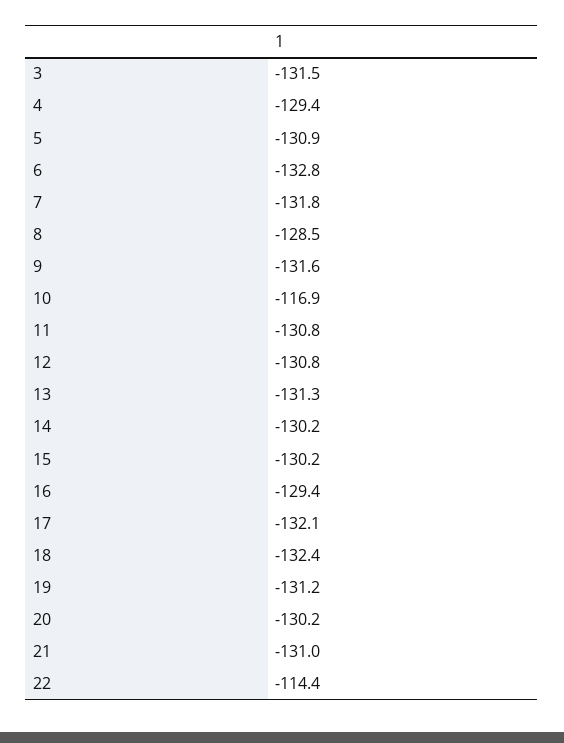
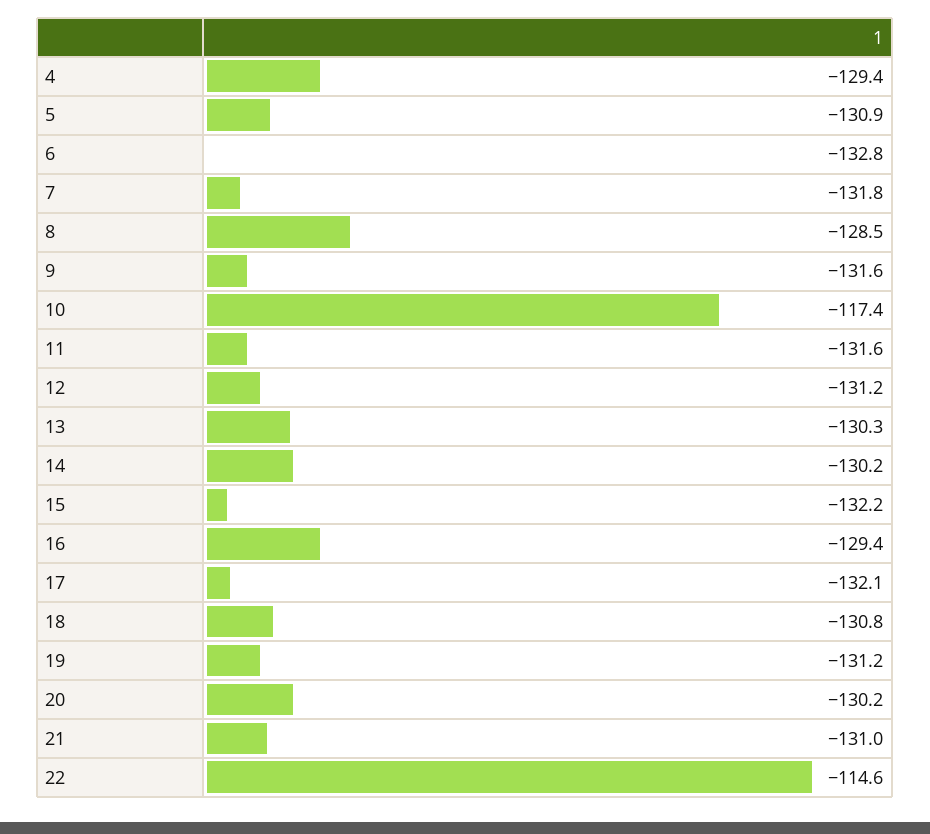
3: -131.5 -> none
10: -116.9 -> -117.4
11: -130.8 -> -131.6
12: -130.8 -> -131.2
13: -131.3 -> -130.3
15: -130.2 -> -132.2
18: -132.4 -> -130.8
22: -114.4 -> -114.6

